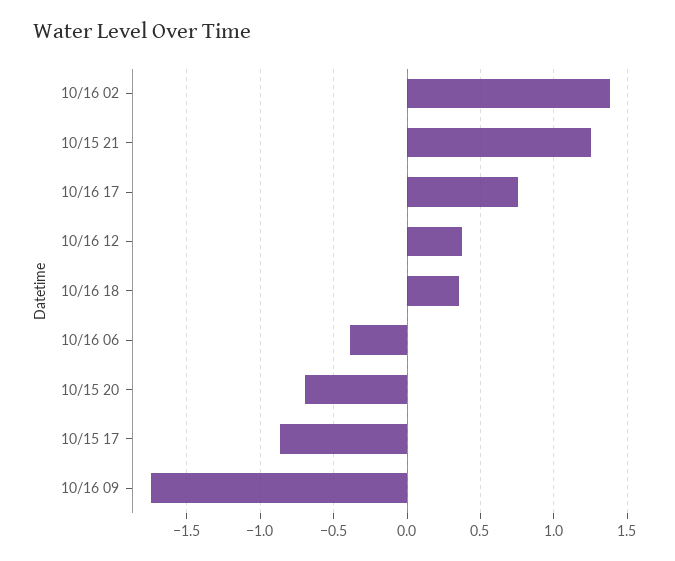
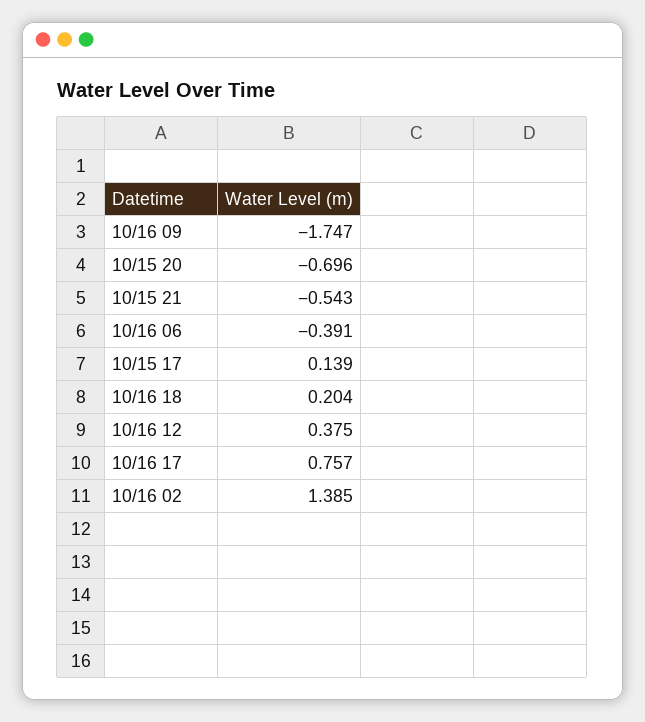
10/15 21: 1.25 -> -0.543
10/16 18: 0.35 -> 0.204
10/15 17: -0.85 -> 0.139

